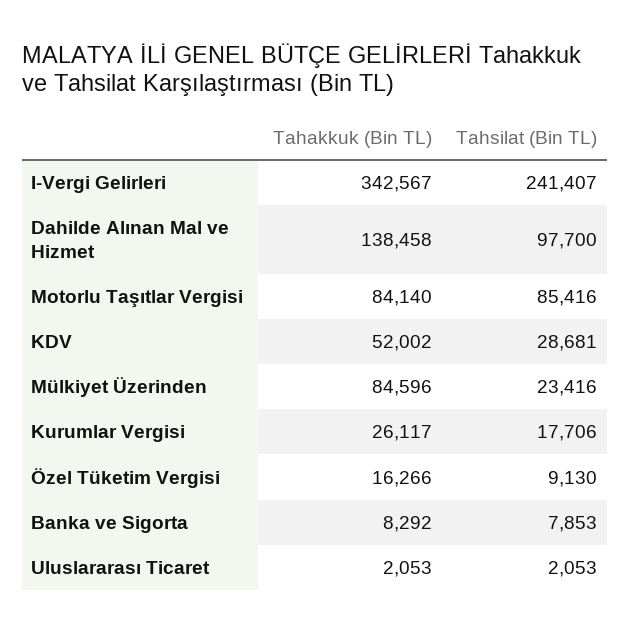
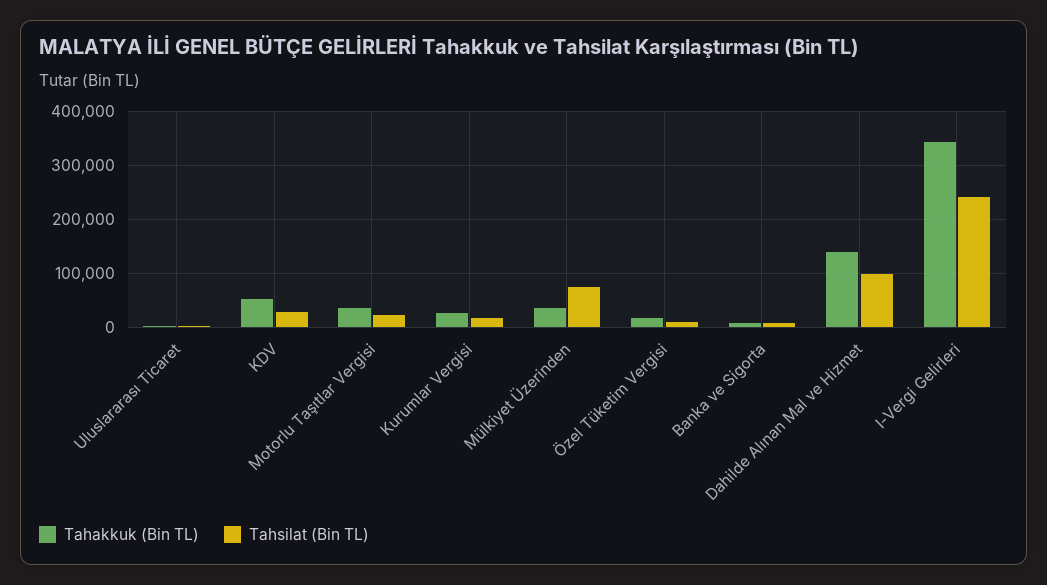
Tahakkuk (Bin TL), Motorlu Taşıtlar Vergisi: 84140 -> 40000
Tahsilat (Bin TL), Motorlu Taşıtlar Vergisi: 85416 -> 20000
Tahakkuk (Bin TL), Mülkiyet Üzerinden: 84596 -> 40000
Tahsilat (Bin TL), Mülkiyet Üzerinden: 23416 -> 80000

